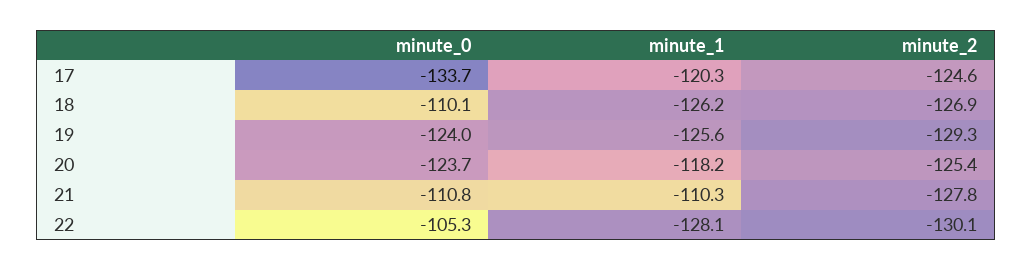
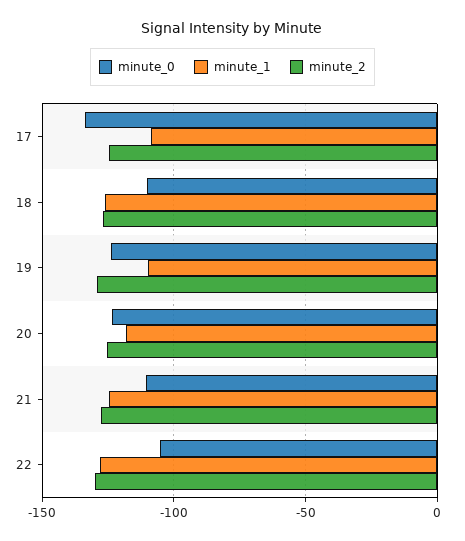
minute_1, 17: -120.3 -> -110
minute_1, 19: -125.6 -> -110
minute_1, 21: -110.3 -> -125

